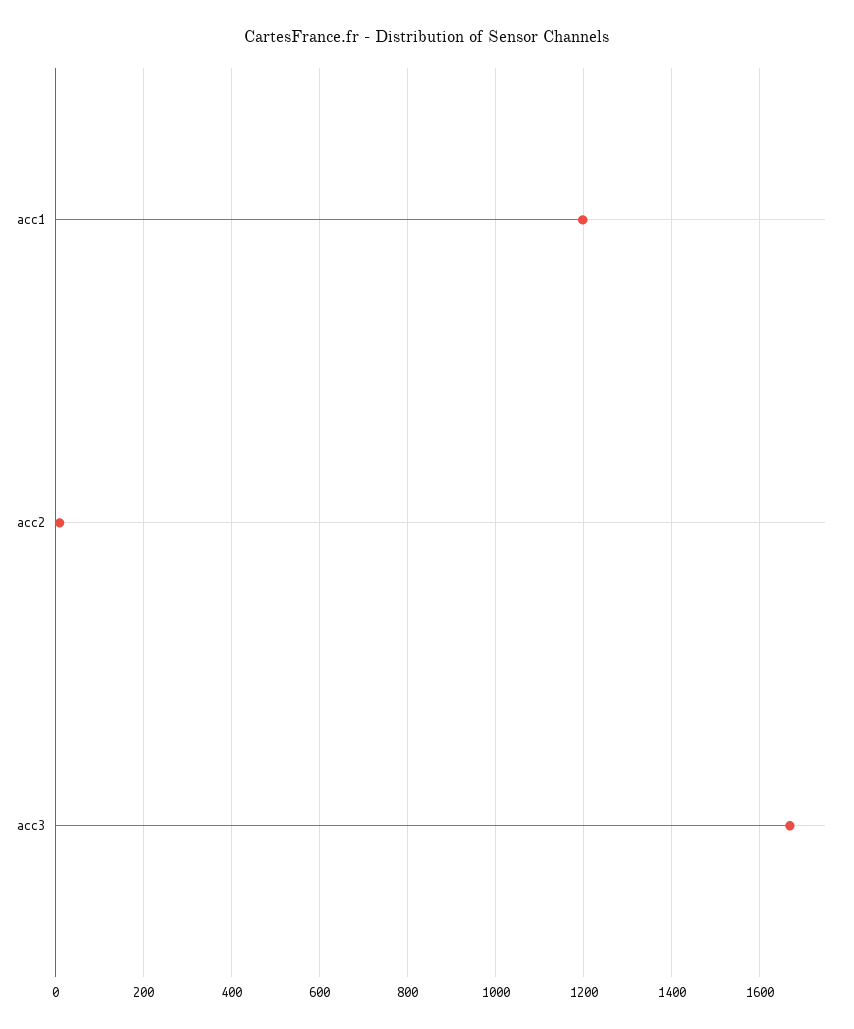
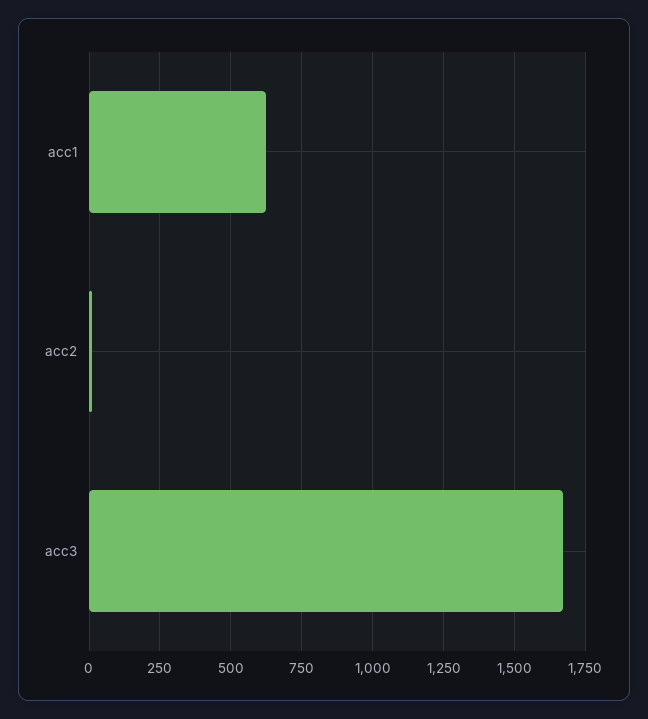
acc1: 1200 -> 625

